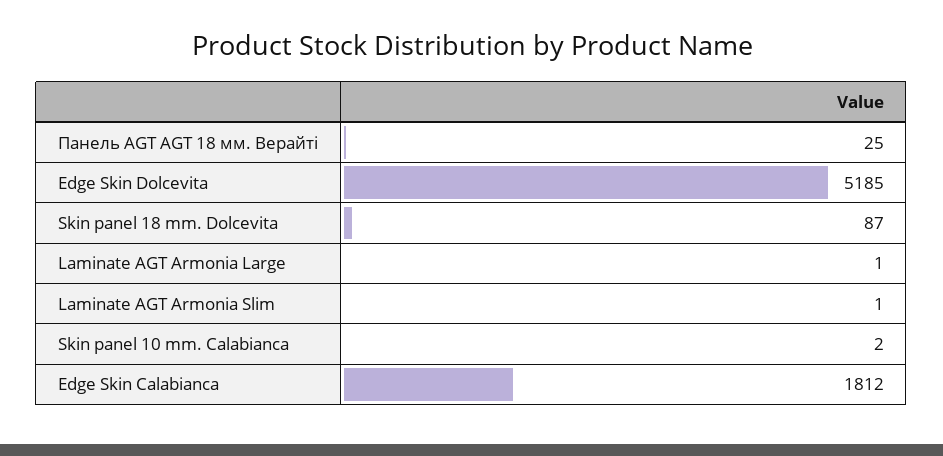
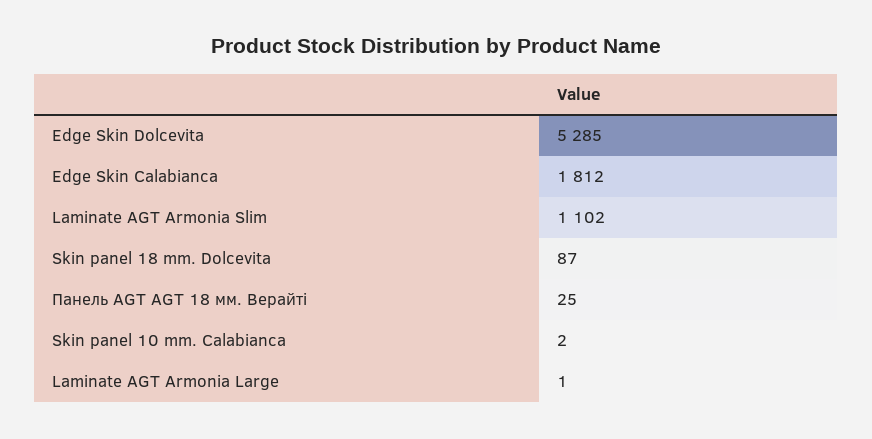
Edge Skin Dolcevita: 5185 -> 5285
Laminate AGT Armonia Slim: 1 -> 1102

